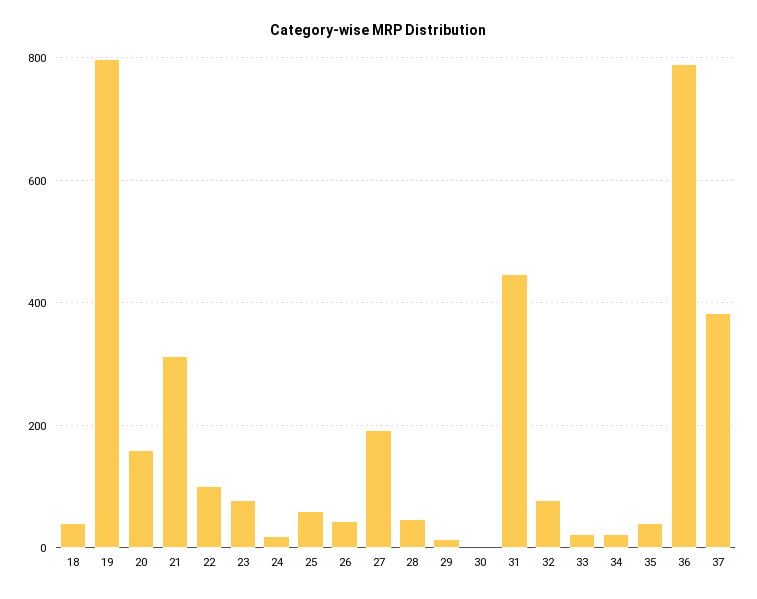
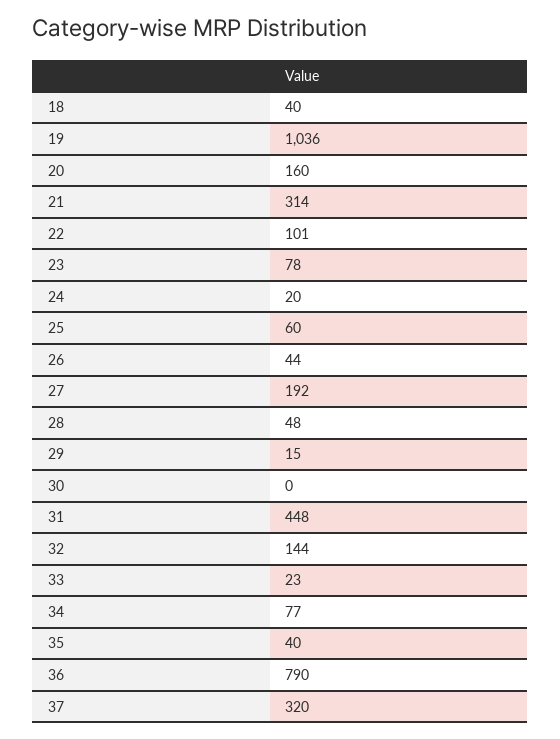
19: 800 -> 1036
32: 80 -> 144
34: 20 -> 77
37: 380 -> 320

